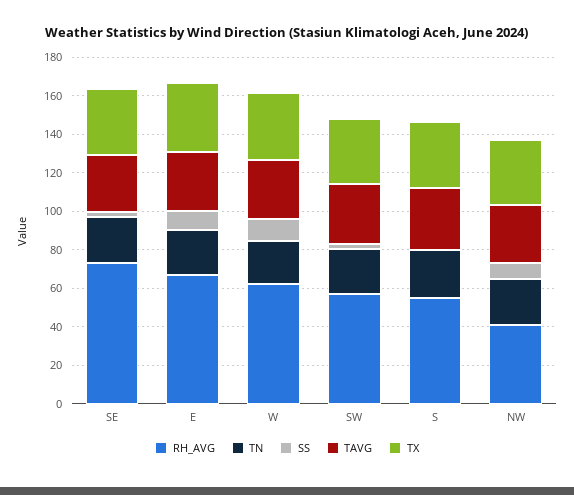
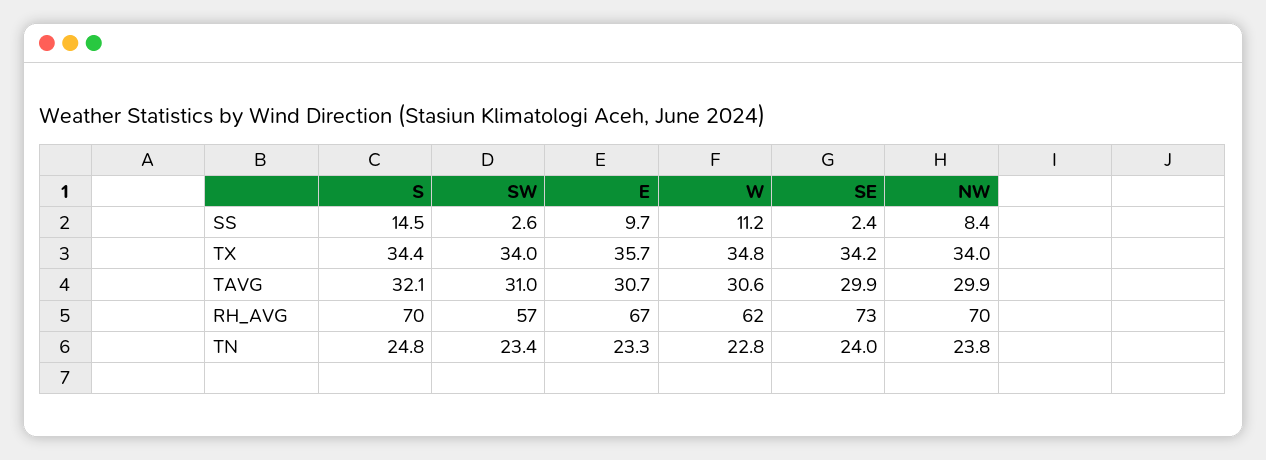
RH_AVG, S: 55 -> 70
SS, S: 0 -> 14.5
RH_AVG, NW: 40 -> 70

